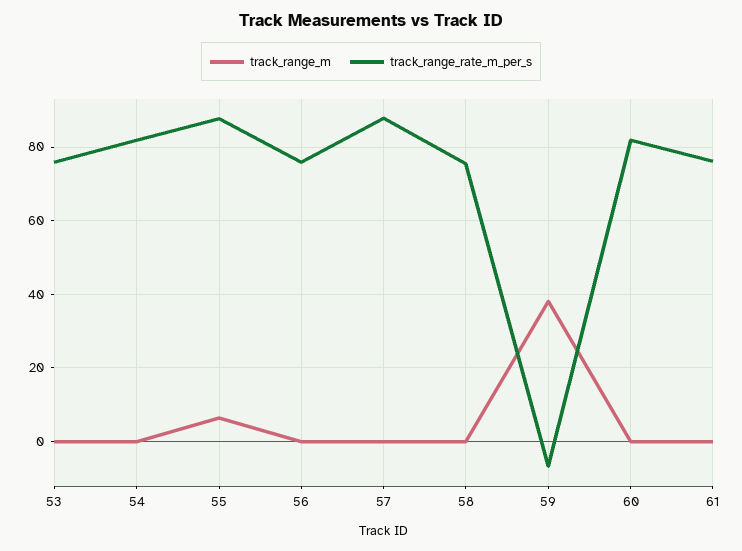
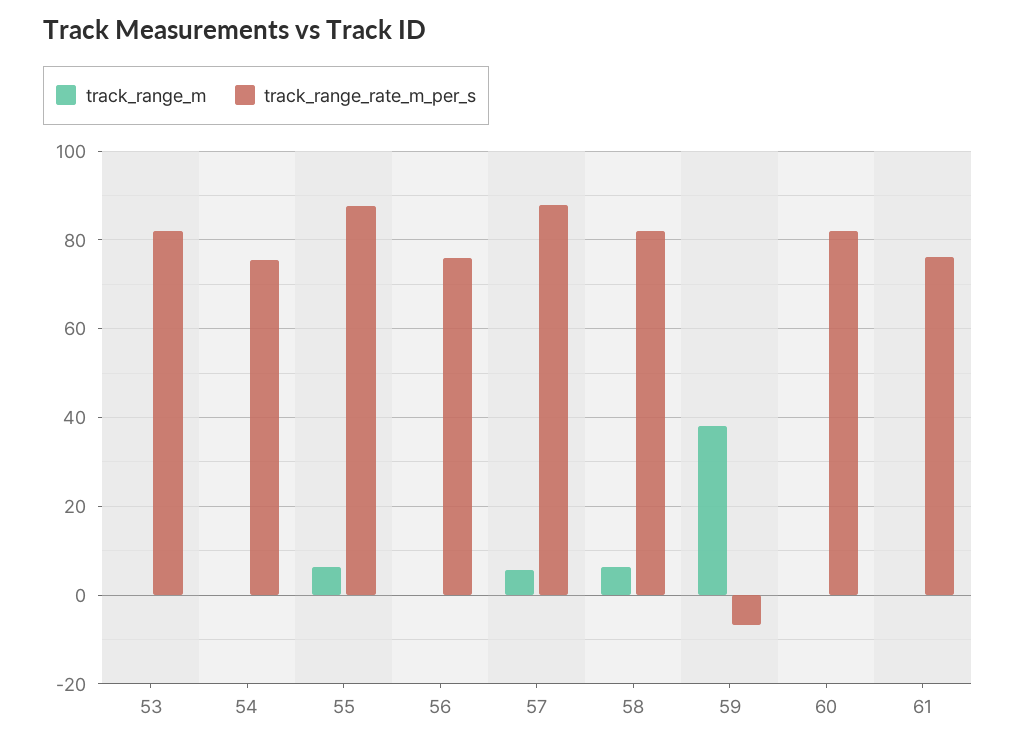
track_range_rate_m_per_s, 53: 76 -> 82
track_range_rate_m_per_s, 54: 82 -> 76
track_range_m, 57: 0 -> 6
track_range_m, 58: 0 -> 6
track_range_rate_m_per_s, 58: 76 -> 82

